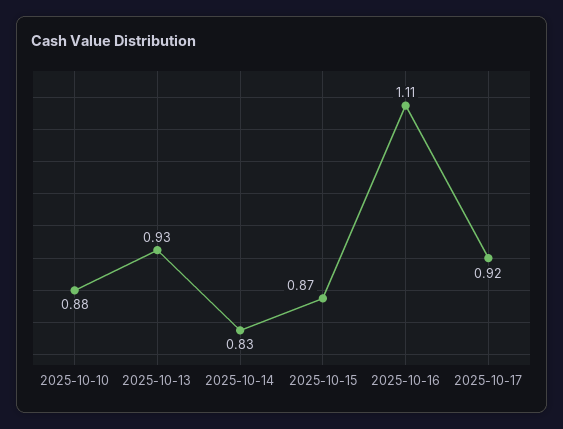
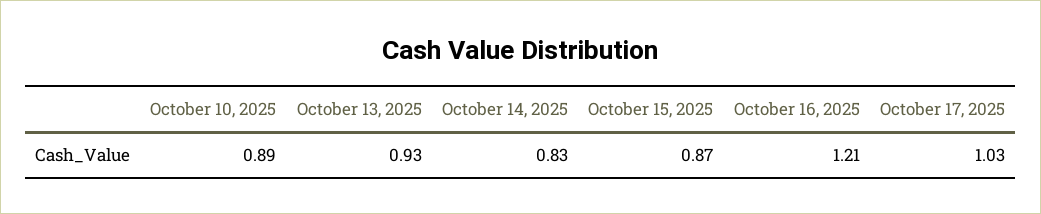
2025-10-10: 0.88 -> 0.89
2025-10-16: 1.11 -> 1.21
2025-10-17: 0.92 -> 1.03

